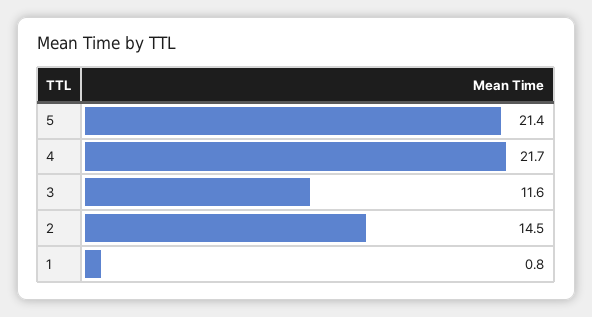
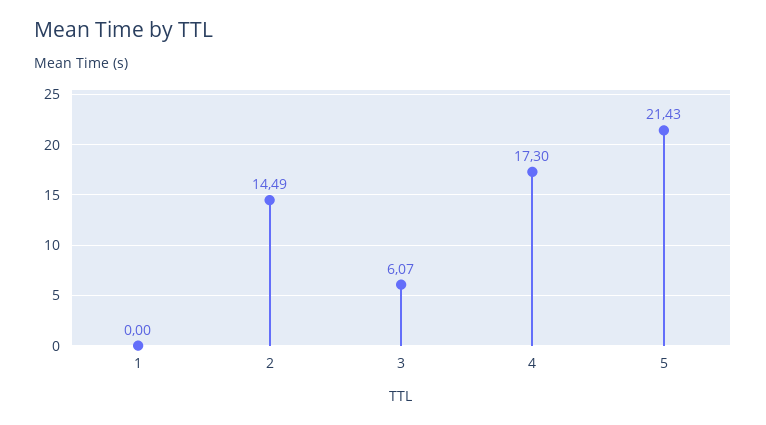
4: 21.7 -> 17.3
3: 11.6 -> 6.07
1: 0.8 -> 0

